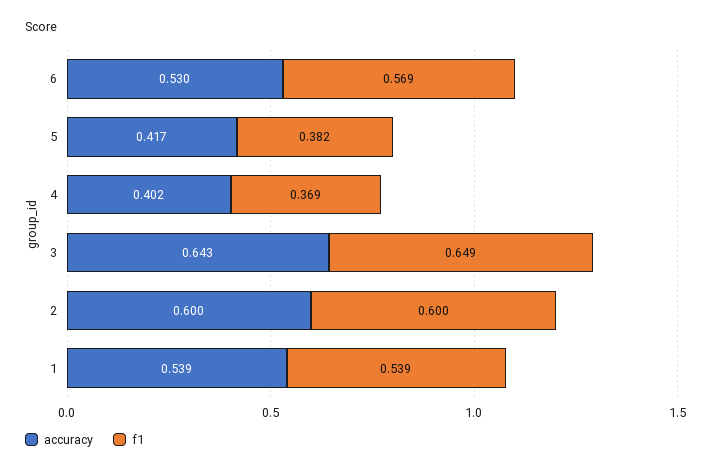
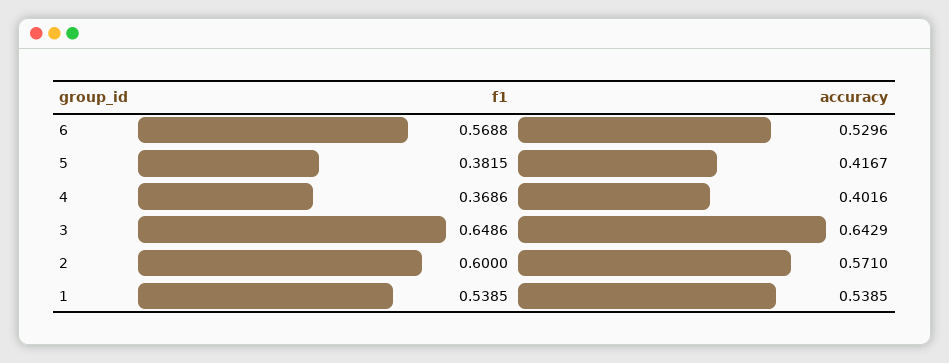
accuracy, 2: 0.6 -> 0.571

